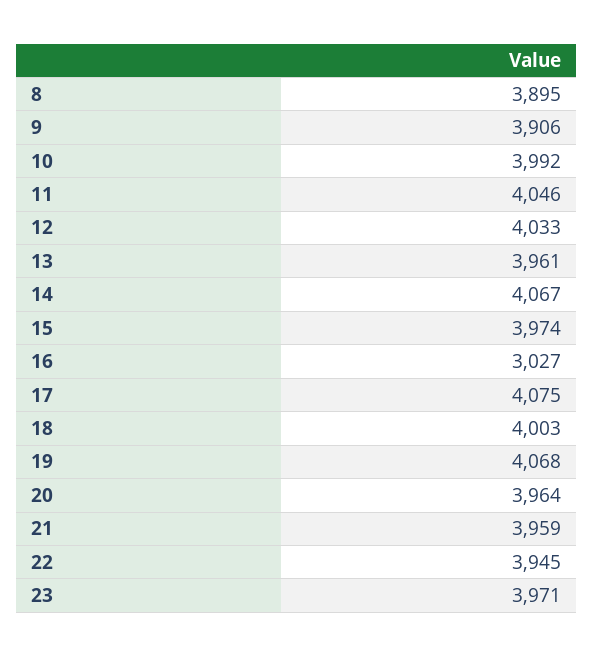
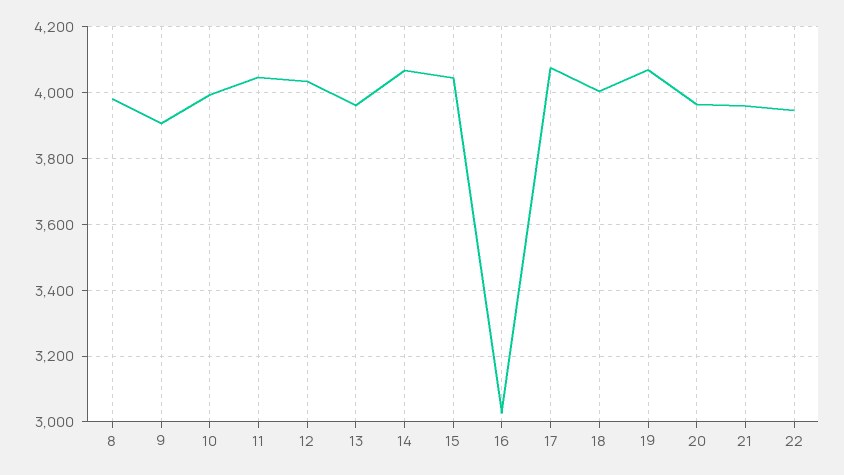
8: 3895 -> 3980
15: 3974 -> 4040
23: 3971 -> none

